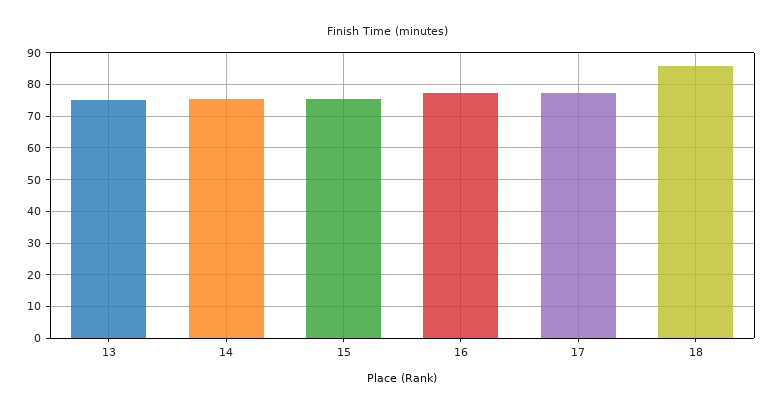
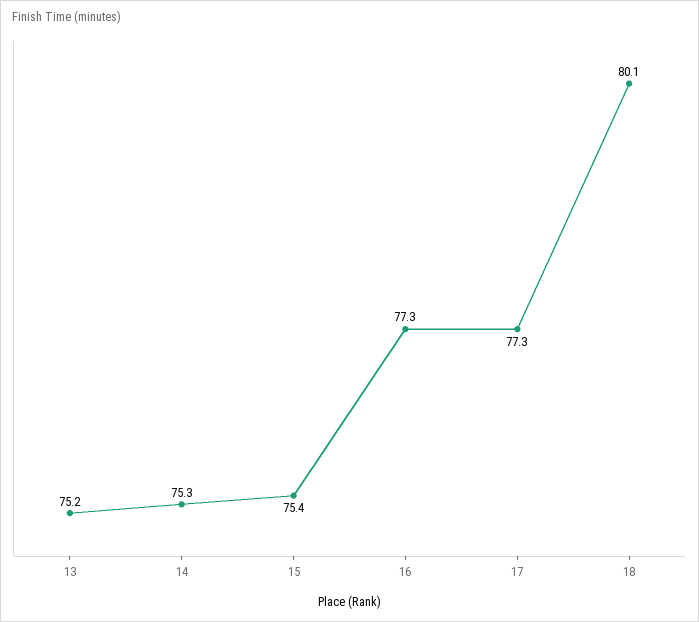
18: 86 -> 80.1

